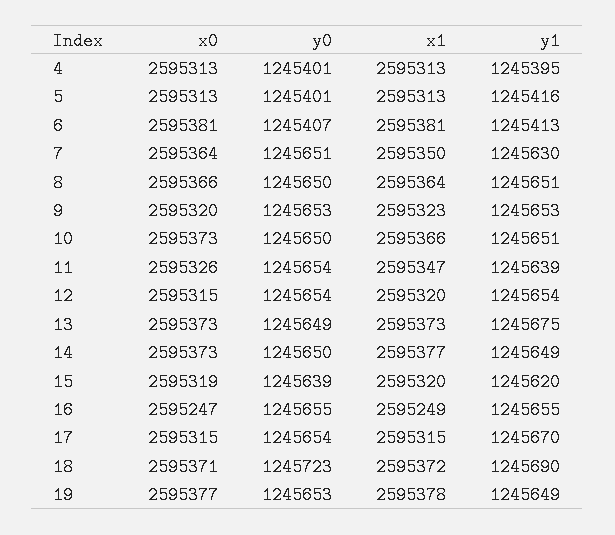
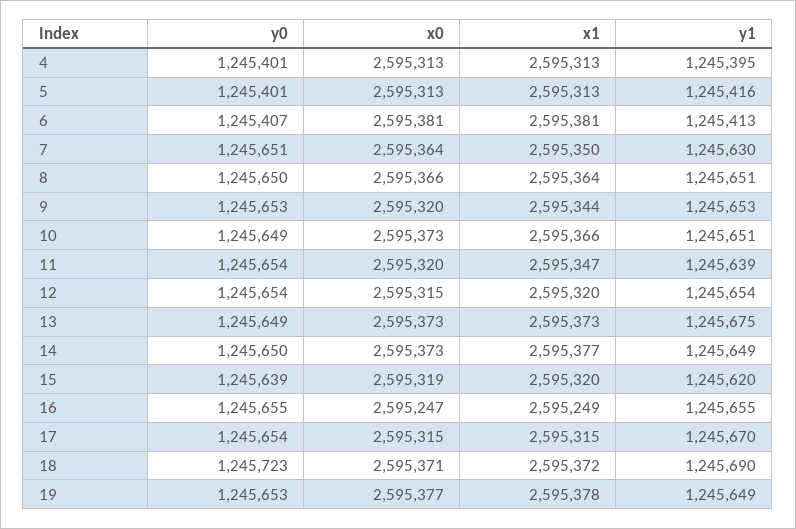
x1, 9: 2595323 -> 2595344
y0, 10: 1245650 -> 1245649
x0, 11: 2595326 -> 2595320

